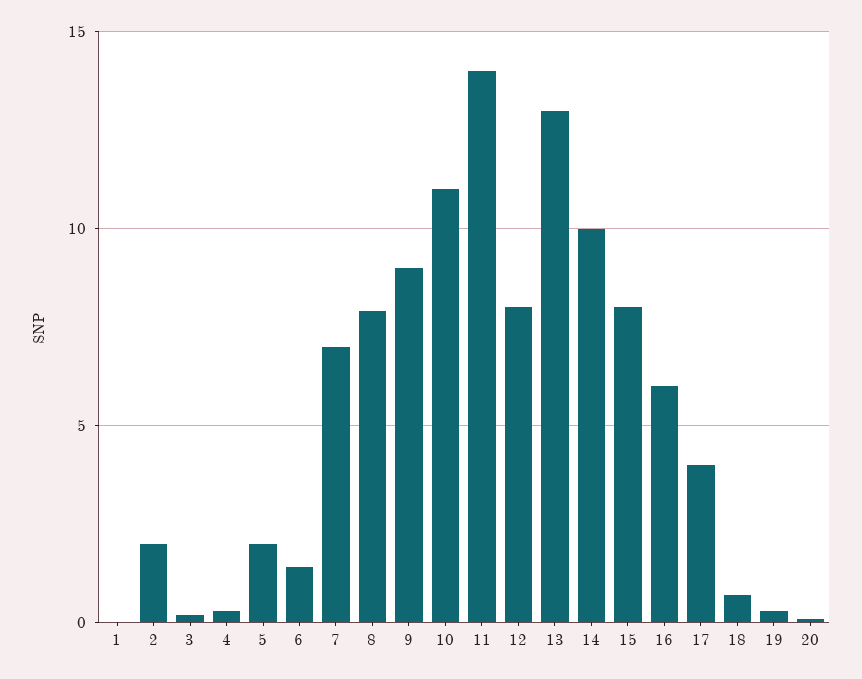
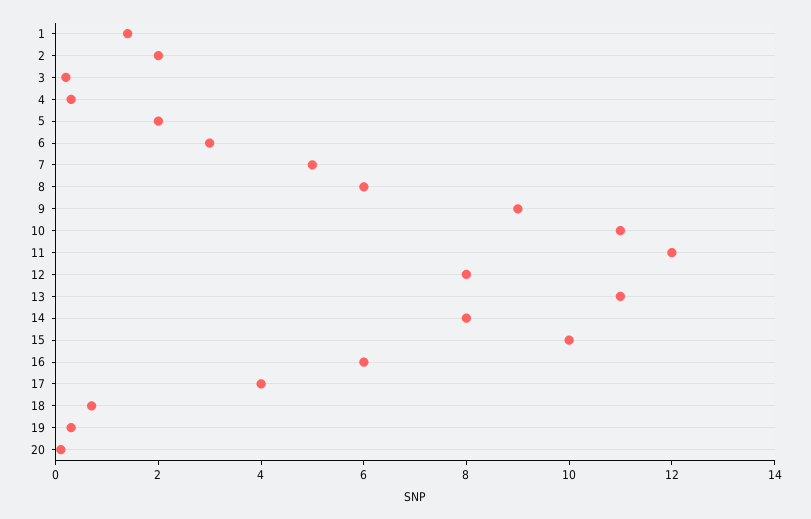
1: 0 -> 1.5
6: 1.5 -> 3
7: 7 -> 5
8: 8 -> 6
11: 14 -> 12
13: 13 -> 11
14: 10 -> 8
15: 8 -> 10

